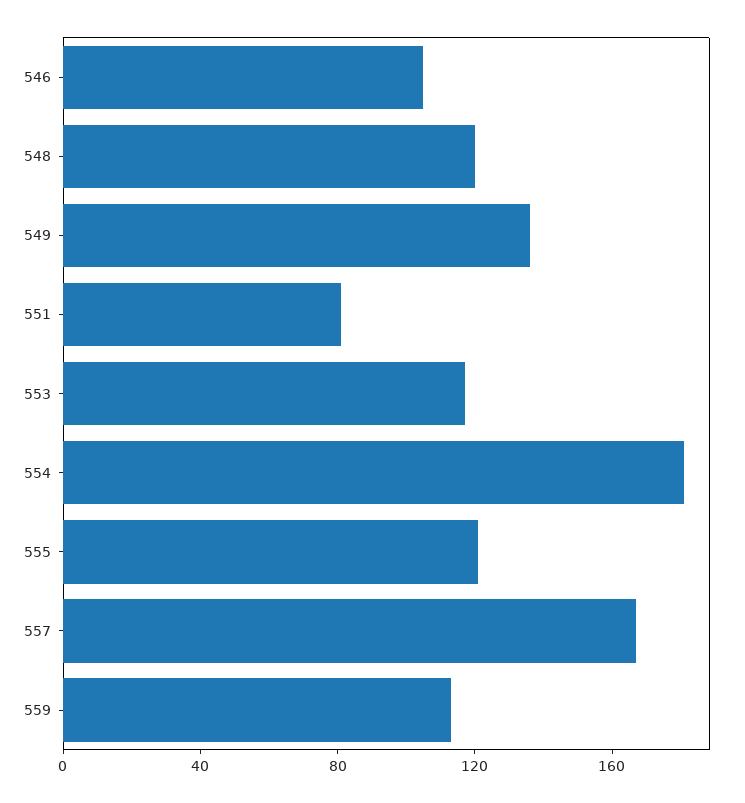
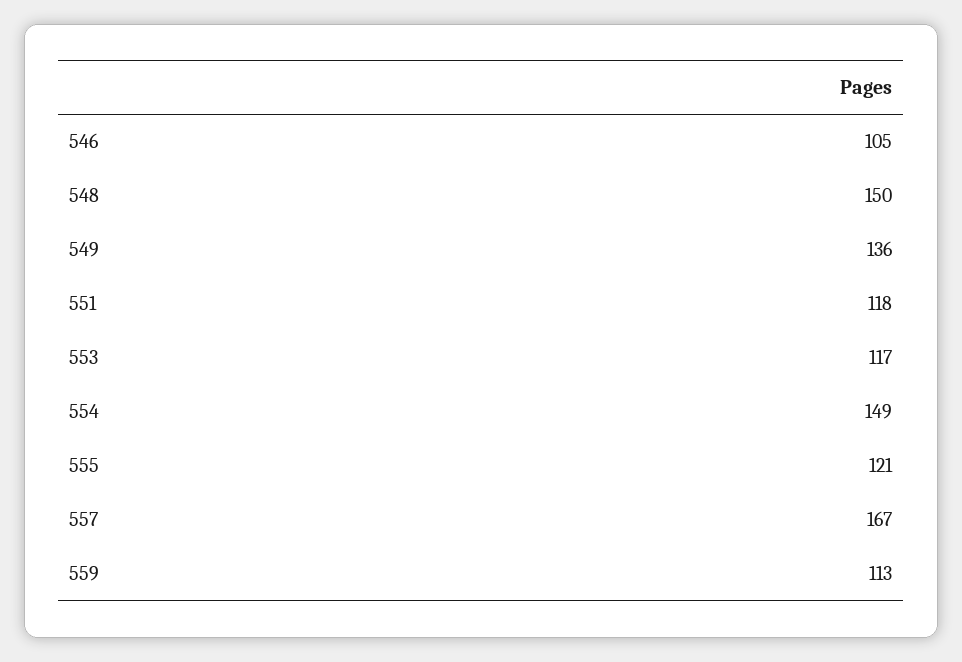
548: 120 -> 150
551: 80 -> 118
554: 180 -> 149

